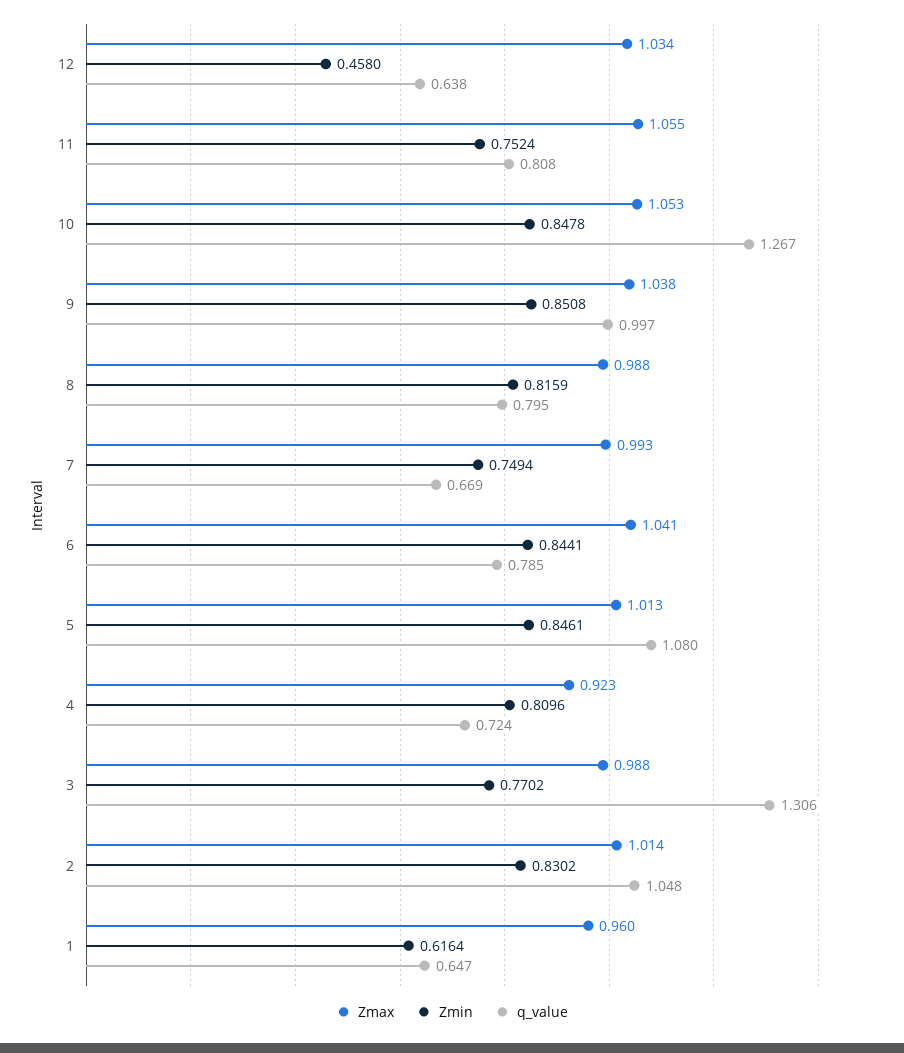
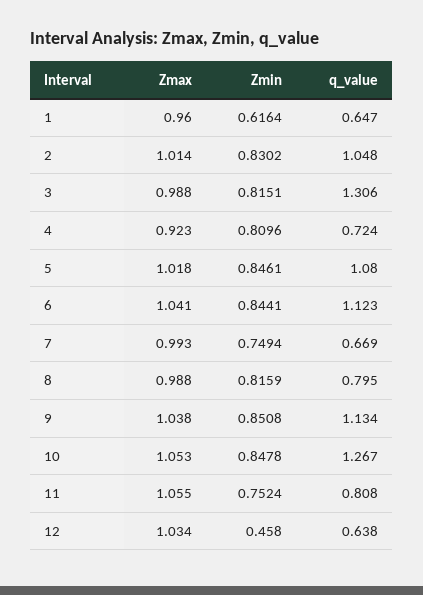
q_value, 9: 0.997 -> 1.134
q_value, 6: 0.785 -> 1.123
Zmax, 5: 1.013 -> 1.018
Zmin, 3: 0.7702 -> 0.8151

